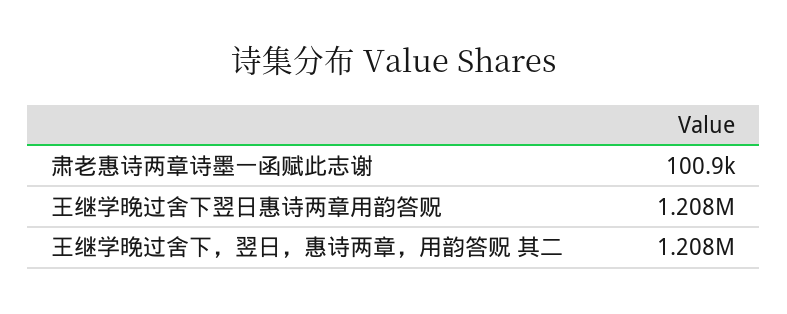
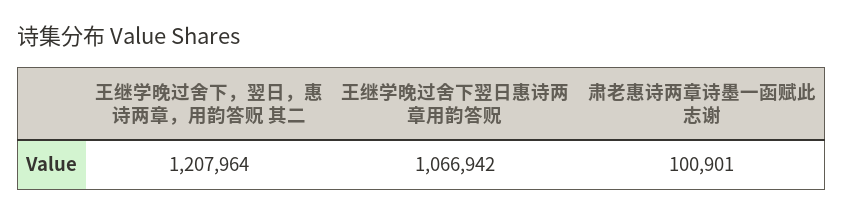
王继学晚过舍下翌日惠诗两章用韵答贶: 1208000 -> 1066942

